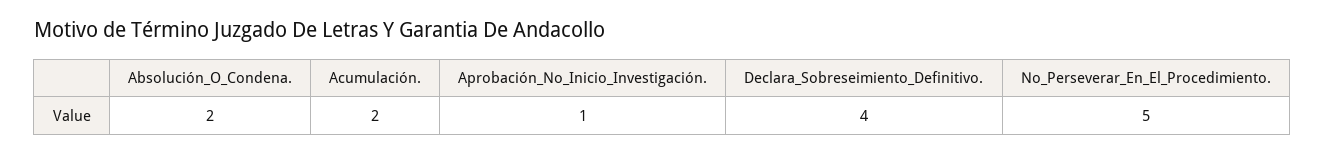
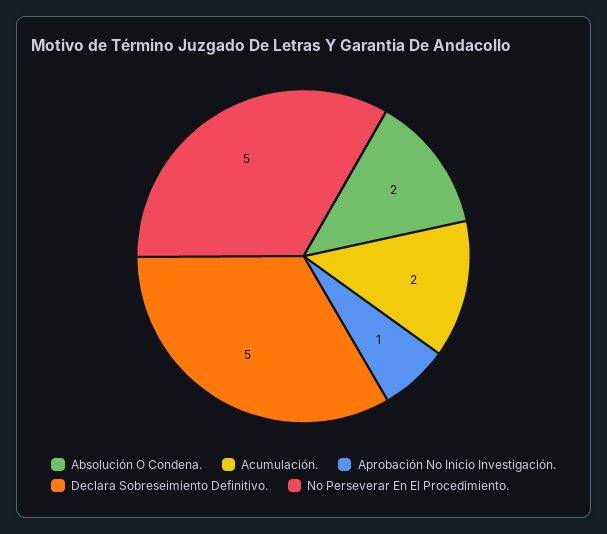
Declara_Sobreseimiento_Definitivo.: 4 -> 5

